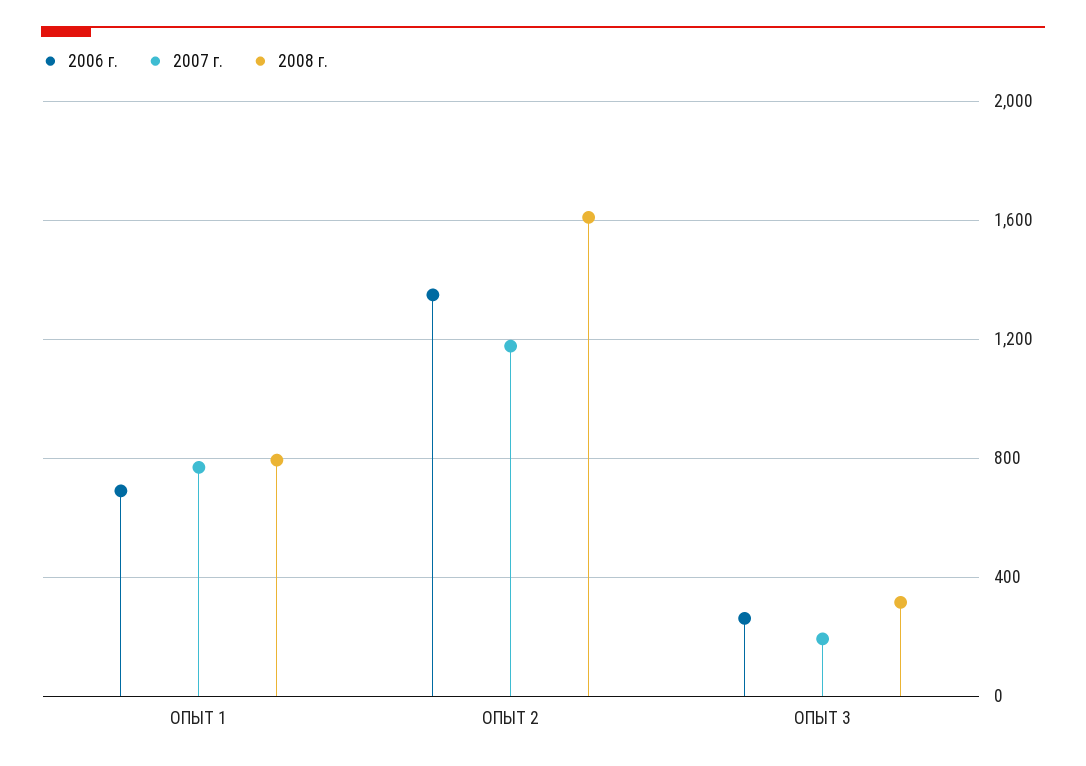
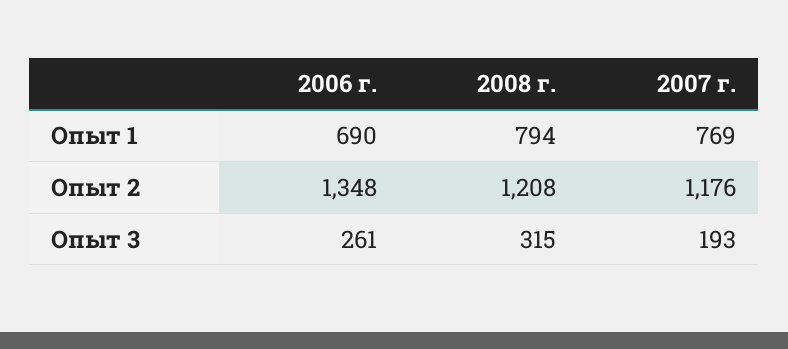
2008 г., ОПЫТ 2: 1600 -> 1208

